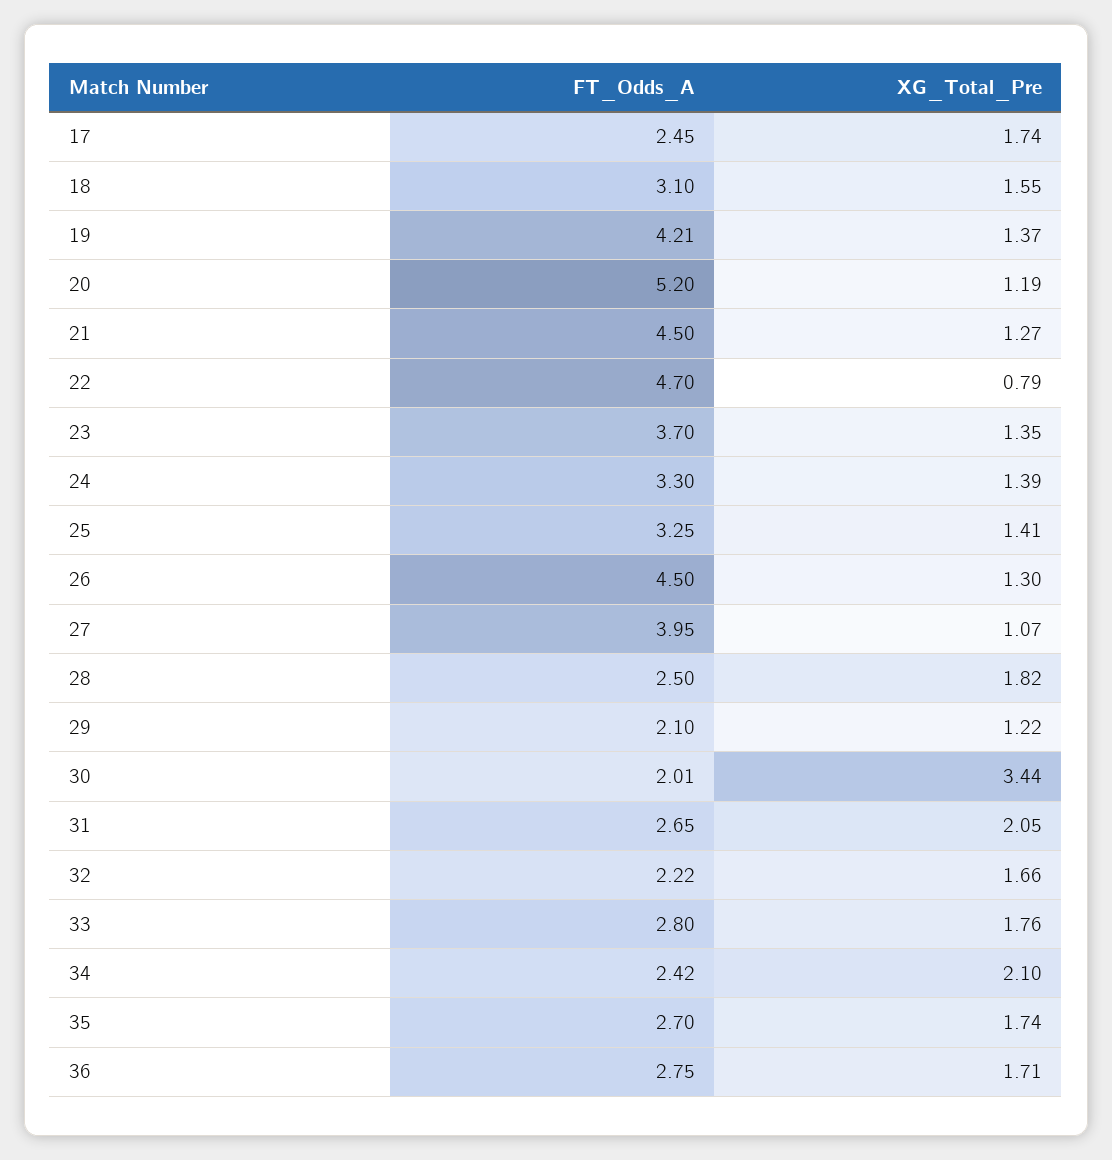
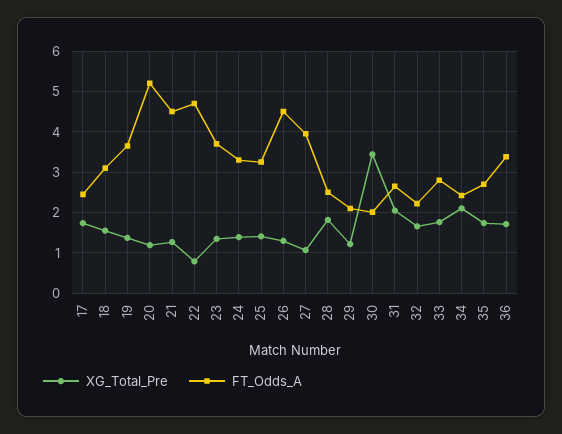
FT_Odds_A, 19: 4.21 -> 3.6
FT_Odds_A, 36: 2.75 -> 3.4

